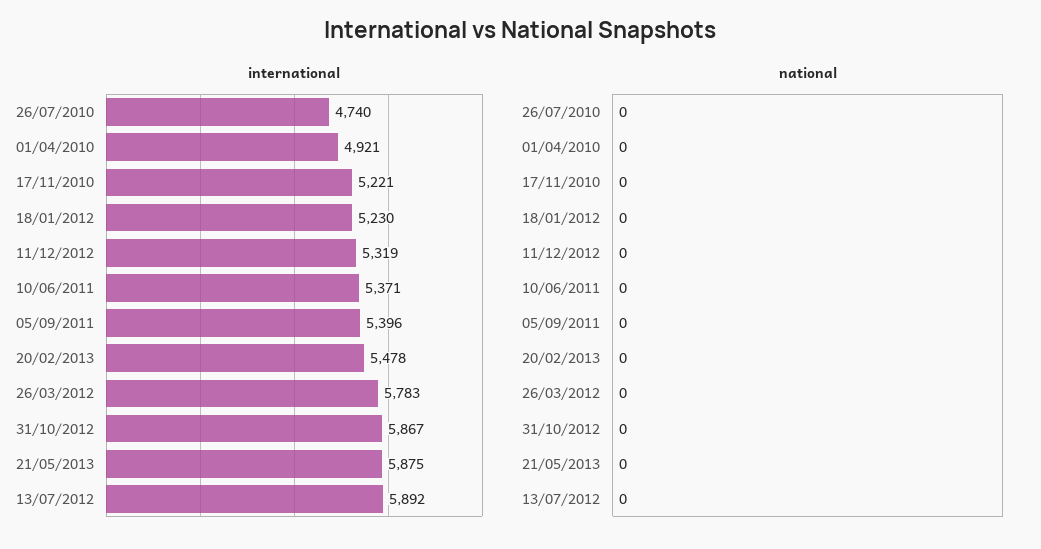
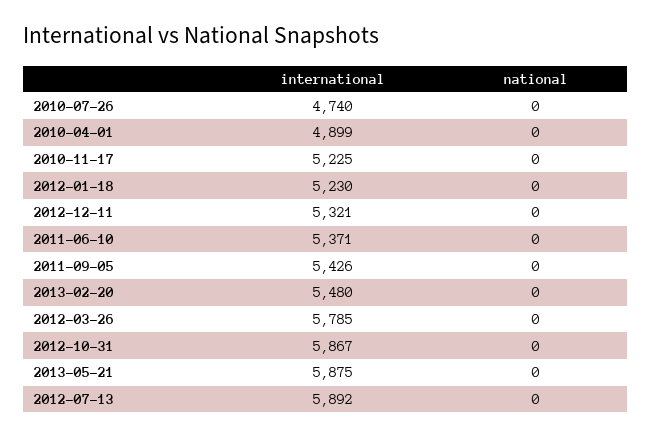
international, 01/04/2010: 4921 -> 4899
international, 17/11/2010: 5221 -> 5225
international, 11/12/2012: 5319 -> 5321
international, 05/09/2011: 5396 -> 5426
international, 20/02/2013: 5478 -> 5480
international, 26/03/2012: 5783 -> 5785

